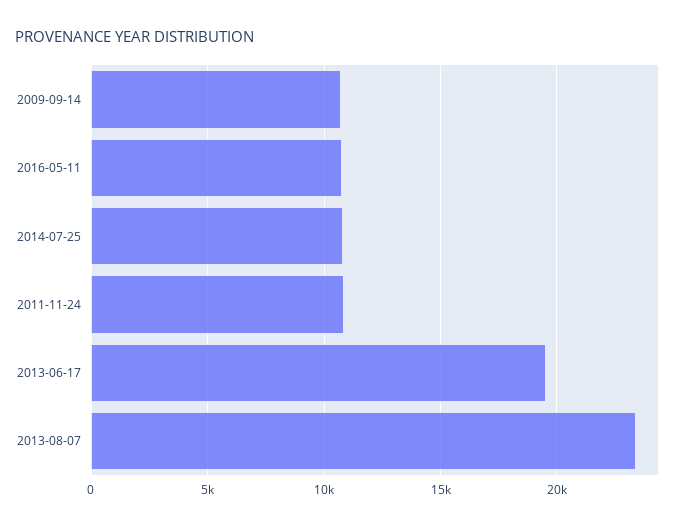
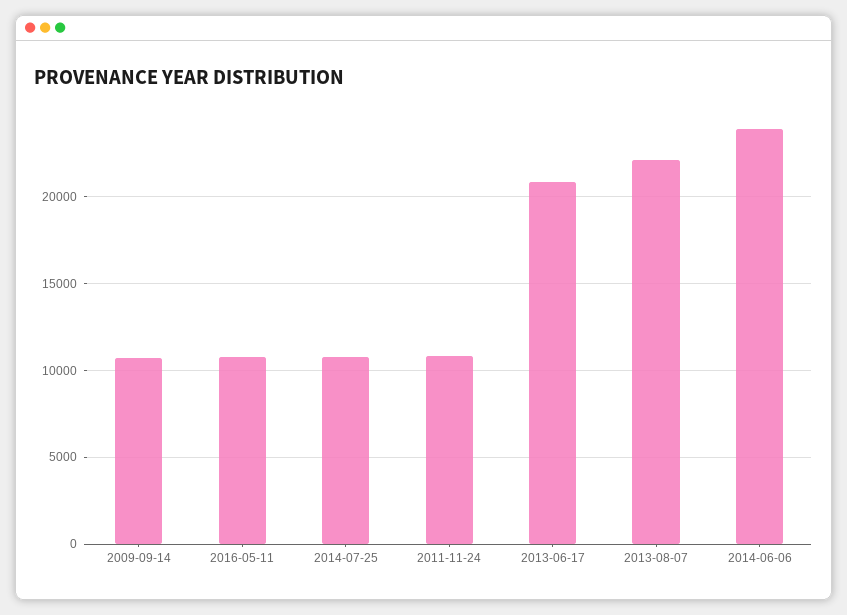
2013-06-17: 19500 -> 21000
2013-08-07: 23500 -> 22000
2014-06-06: none -> 24000

